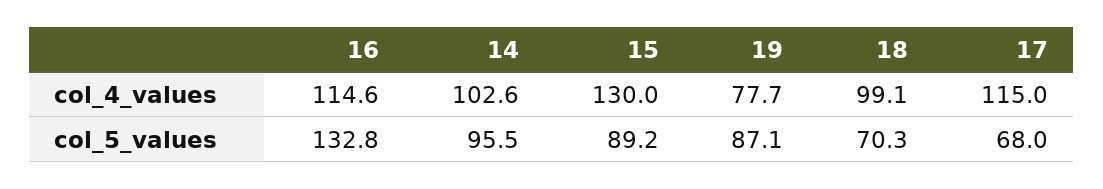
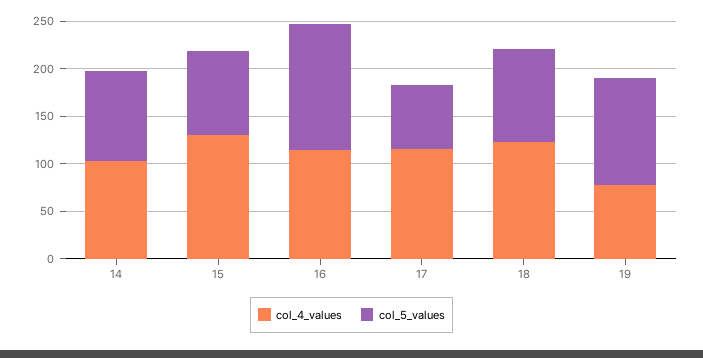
col_4_values, 18: 99.1 -> 120
col_5_values, 19: 87.1 -> 110
col_5_values, 18: 70.3 -> 100

